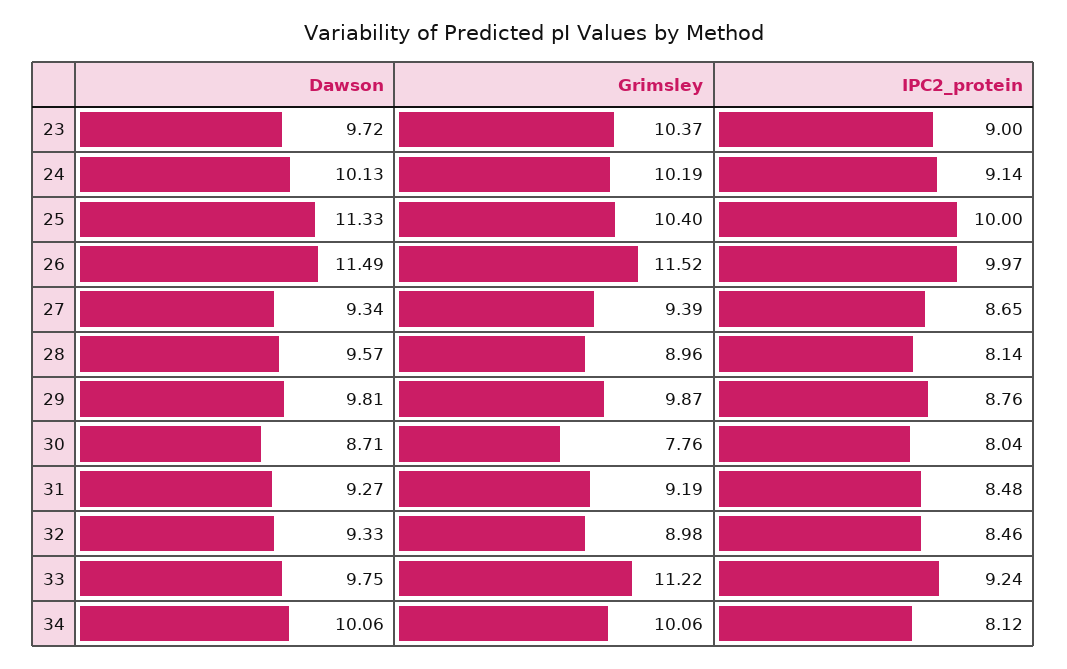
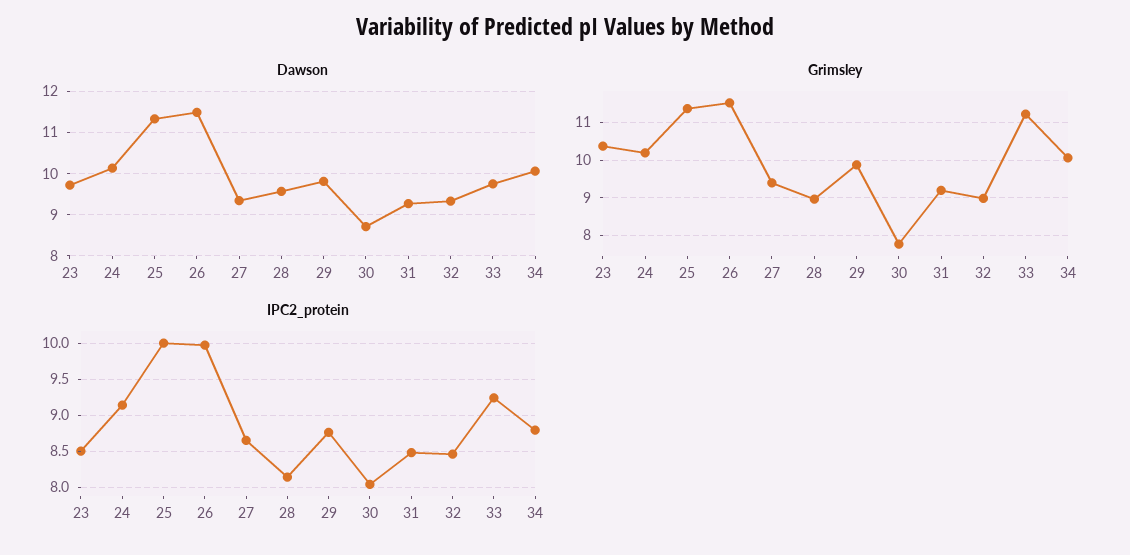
IPC2_protein, 23: 9 -> 8.5
Grimsley, 25: 10.4 -> 11.4
IPC2_protein, 34: 8.12 -> 8.8

